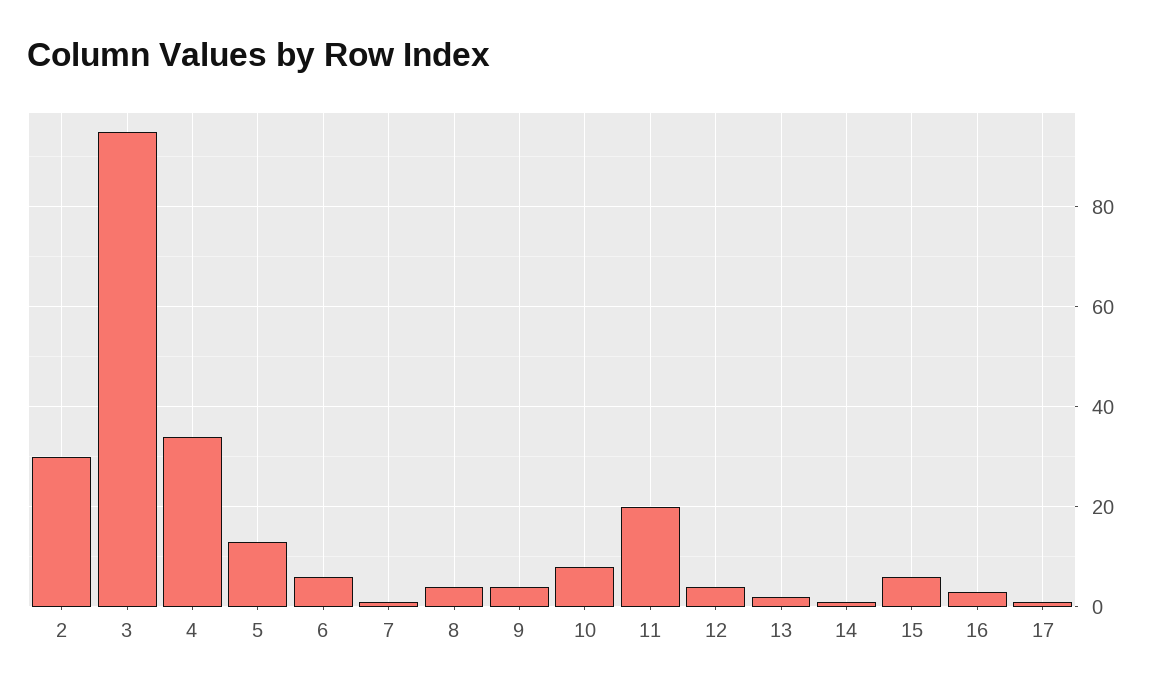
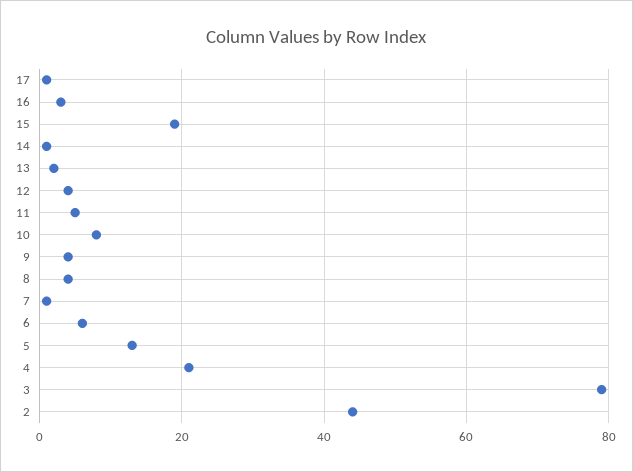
2: 30 -> 45
3: 95 -> 80
4: 35 -> 20
11: 20 -> 5
15: 5 -> 20

